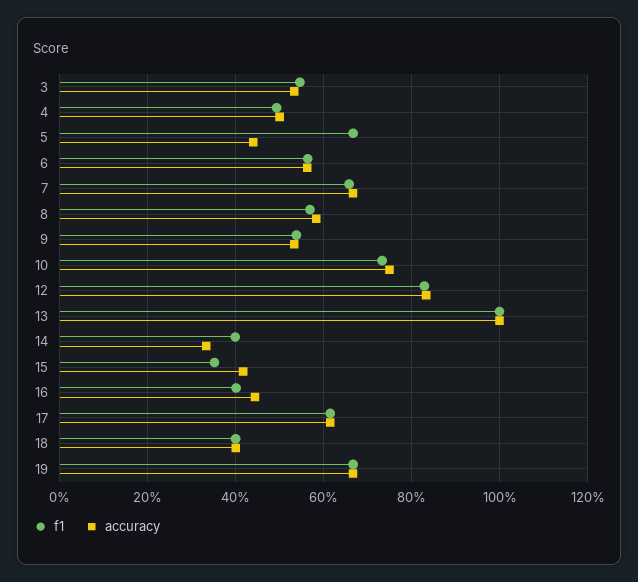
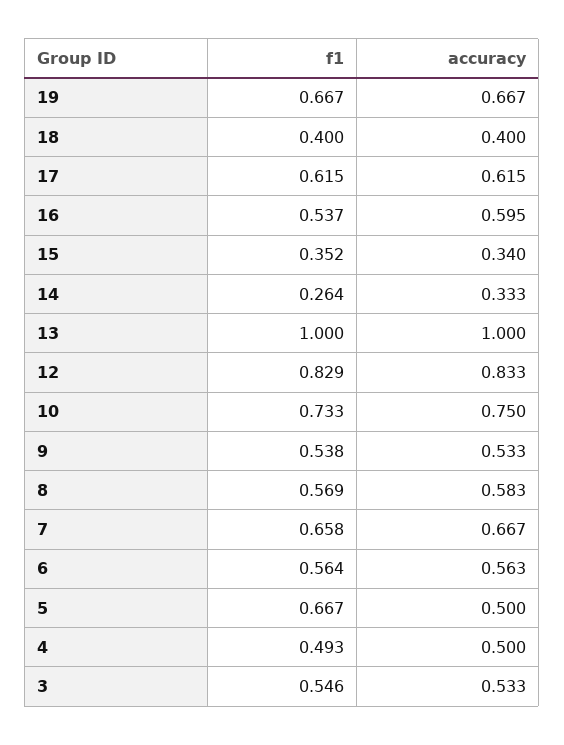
accuracy, 5: 0.44 -> 0.5
f1, 14: 0.4 -> 0.264
accuracy, 15: 0.42 -> 0.34
f1, 16: 0.4 -> 0.537
accuracy, 16: 0.44 -> 0.595

